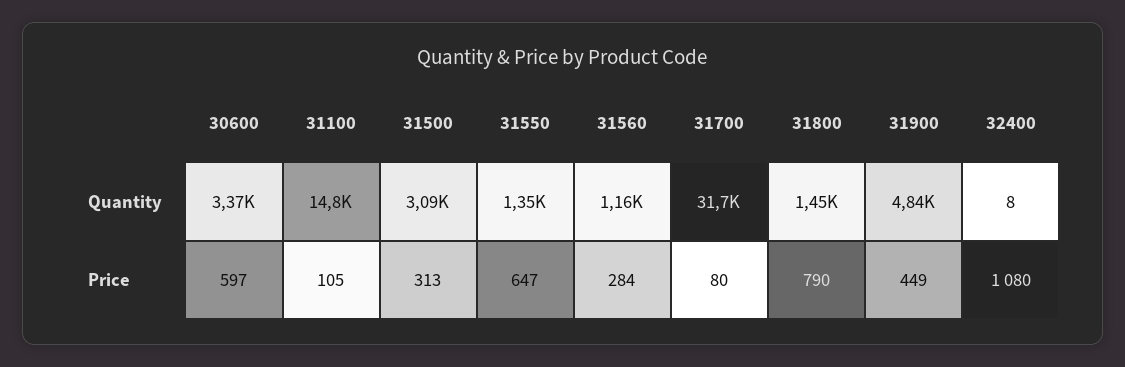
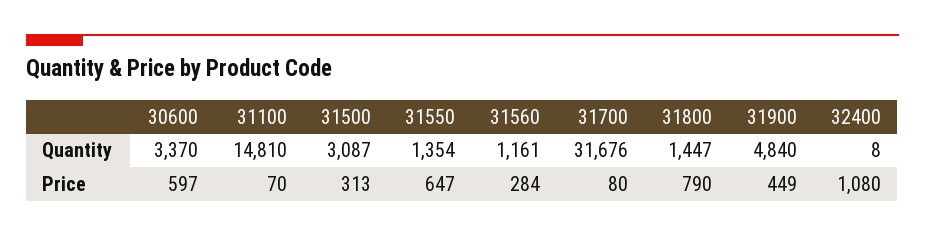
31100, Price: 105 -> 70

